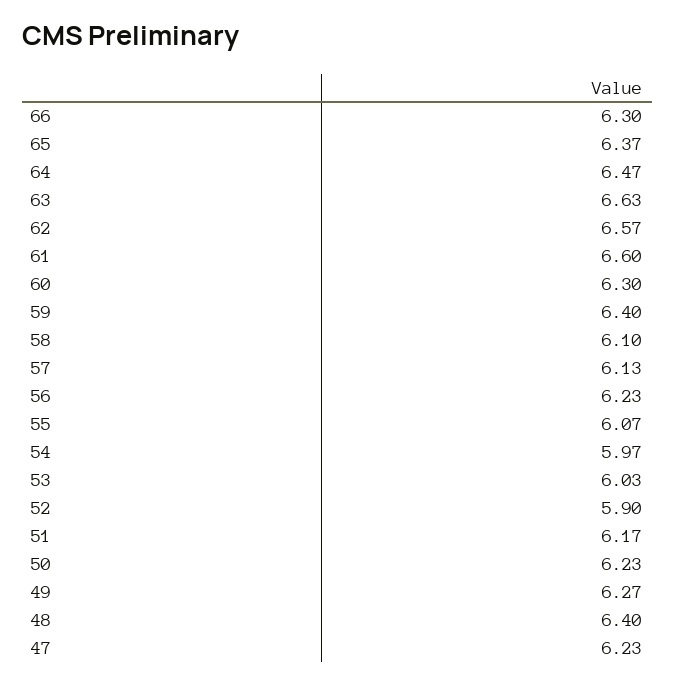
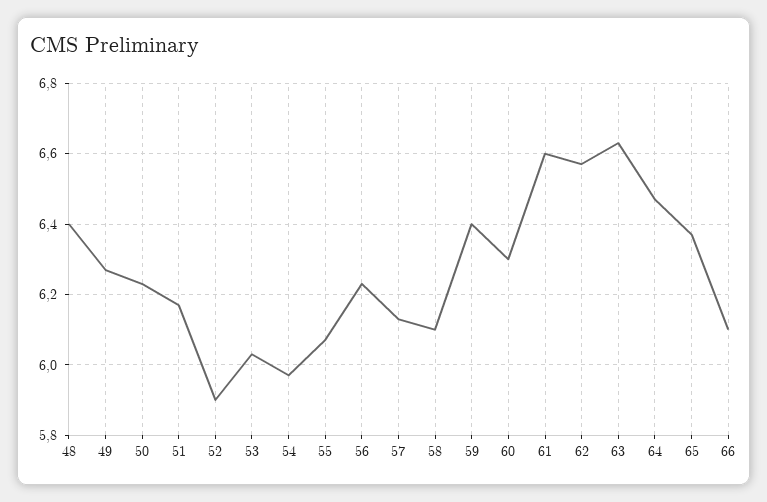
66: 6.3 -> 6.1
47: 6.23 -> none

